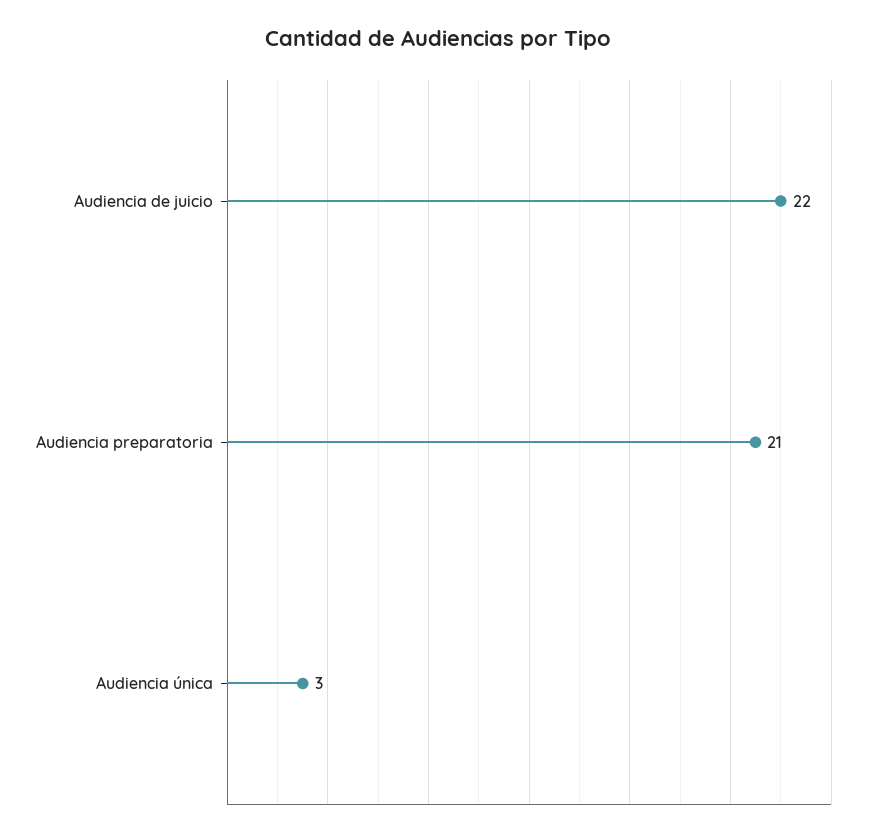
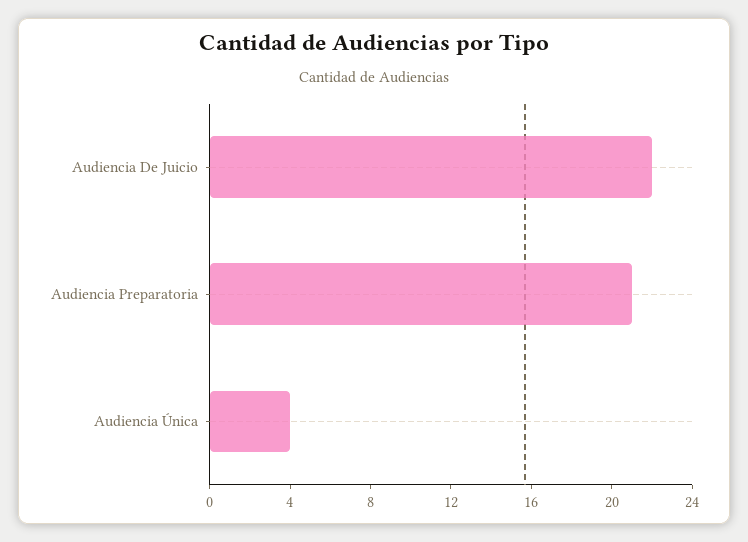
Audiencia única: 3 -> 4

